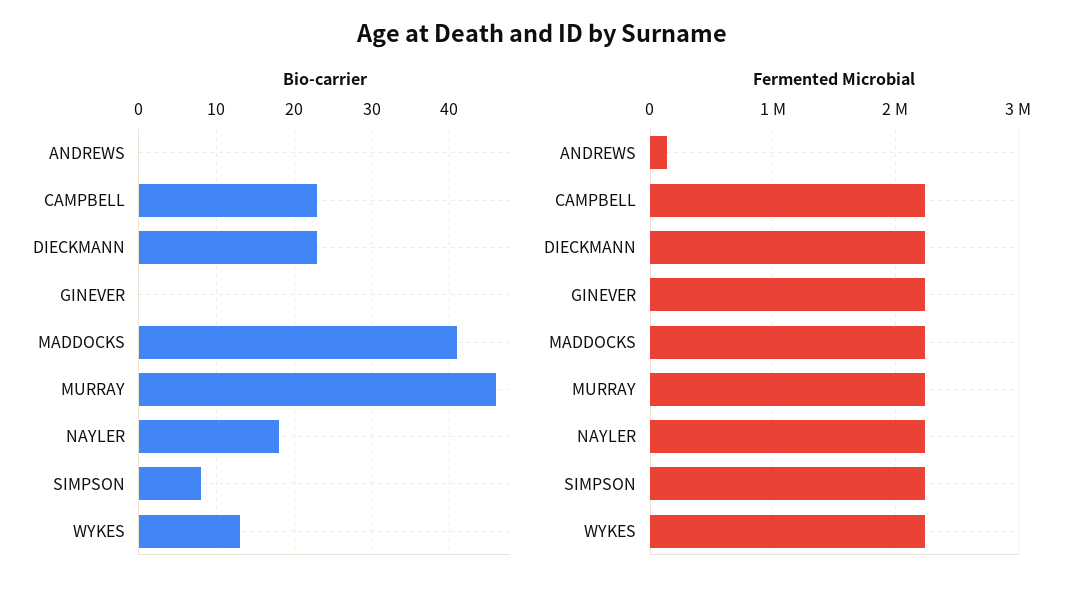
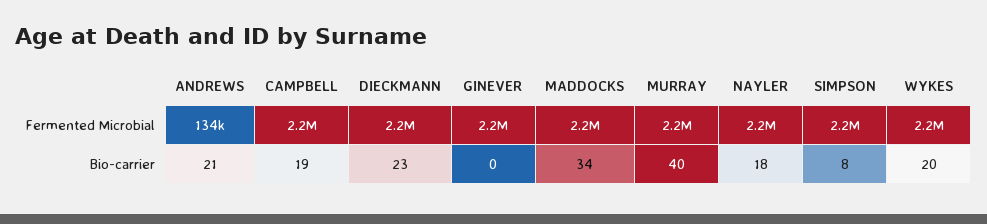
Bio-carrier, ANDREWS: 0 -> 21
Bio-carrier, CAMPBELL: 23 -> 19
Bio-carrier, MADDOCKS: 41 -> 34
Bio-carrier, MURRAY: 46 -> 40
Bio-carrier, WYKES: 13 -> 20

